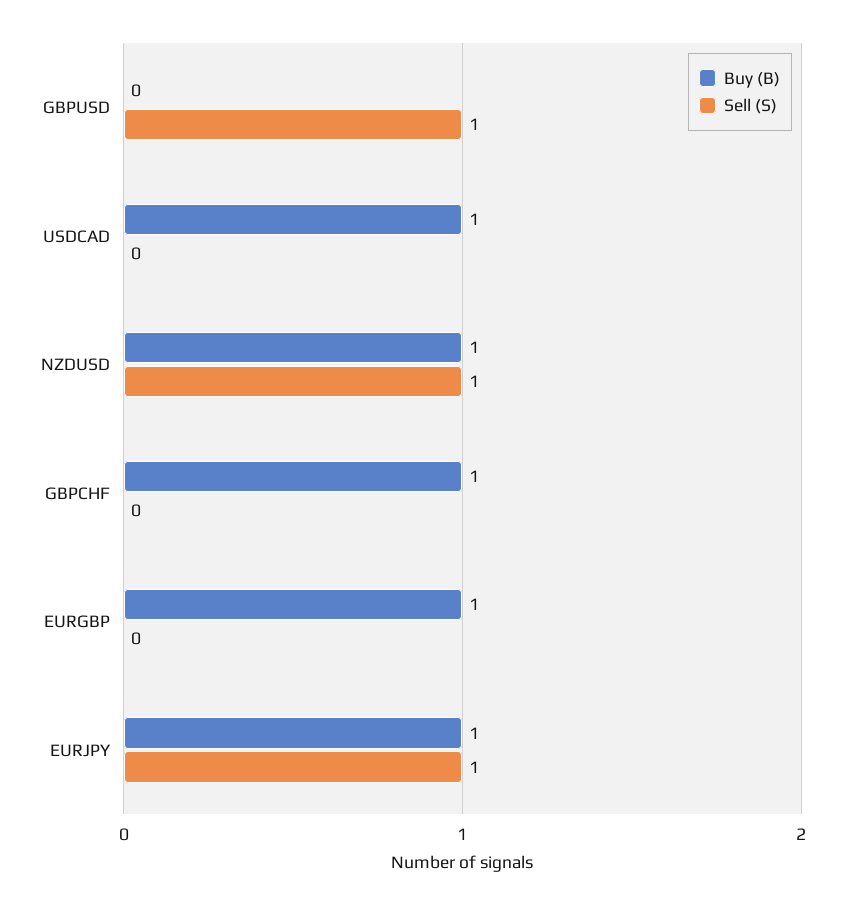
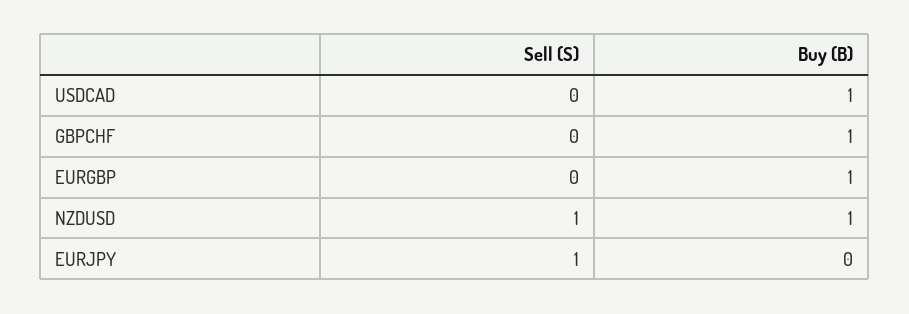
Buy (B), GBPUSD: 0 -> none
Sell (S), GBPUSD: 1 -> none
Buy (B), EURJPY: 1 -> 0

